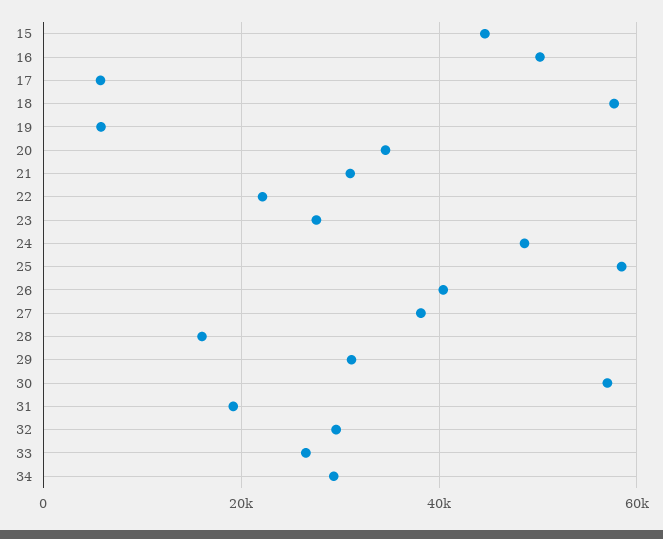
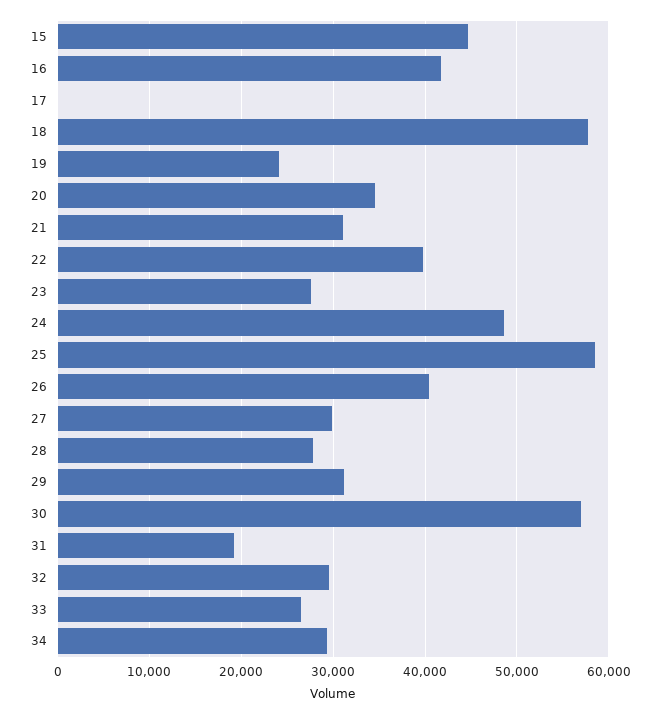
16: 50000 -> 42000
17: 6000 -> 0
19: 6000 -> 24000
22: 22000 -> 40000
27: 38000 -> 30000
28: 16000 -> 28000

